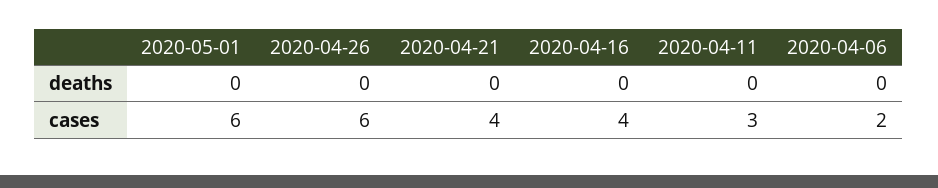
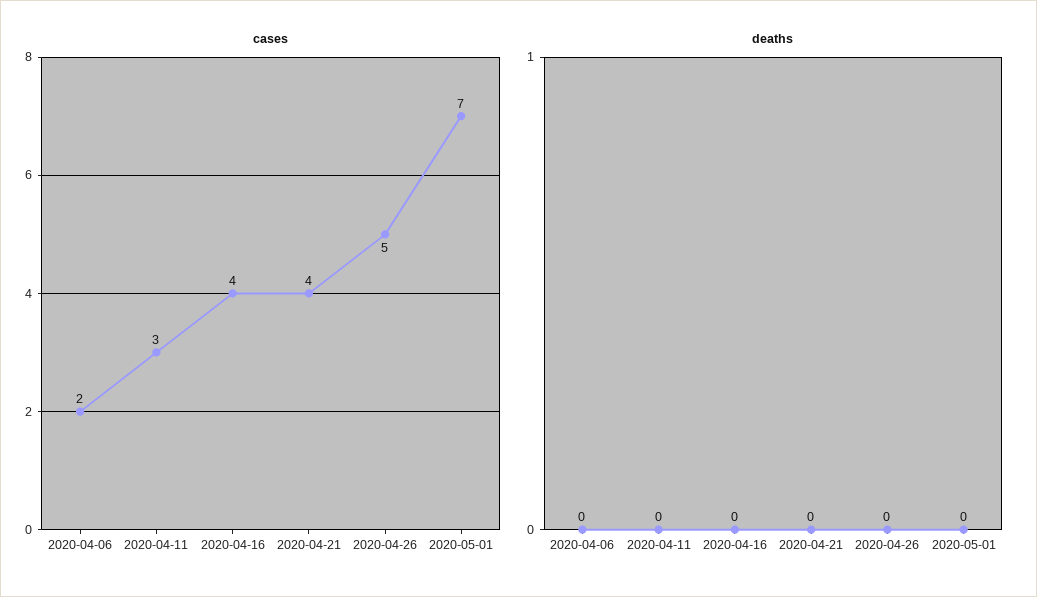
cases, 2020-05-01: 6 -> 7
cases, 2020-04-26: 6 -> 5

